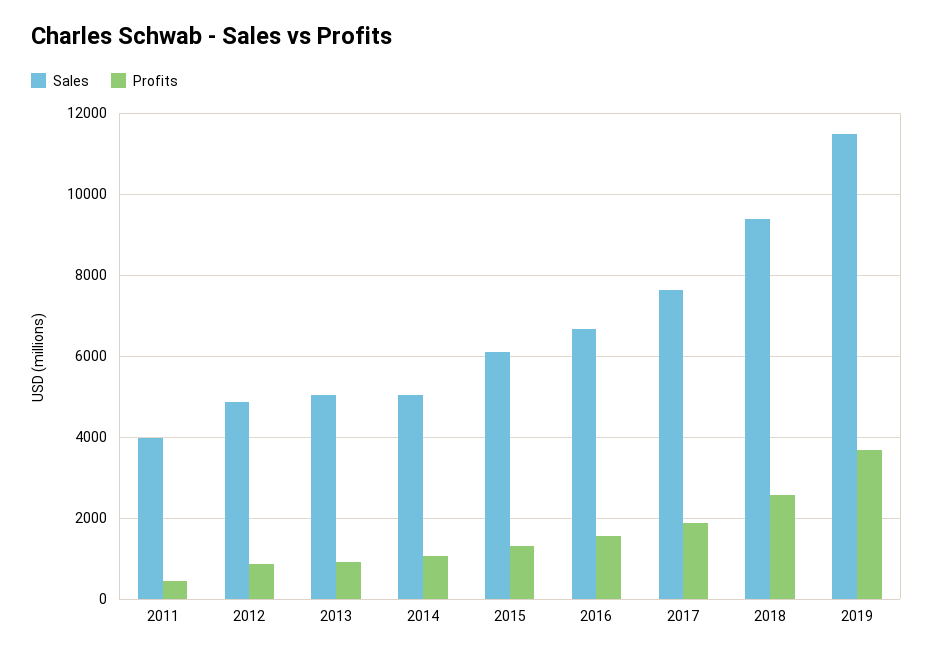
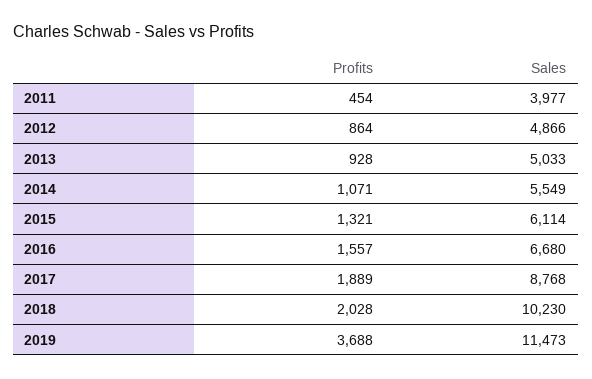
Sales, 2014: 5000 -> 5549
Sales, 2017: 7600 -> 8768
Sales, 2018: 9400 -> 10230
Profits, 2018: 2600 -> 2028

